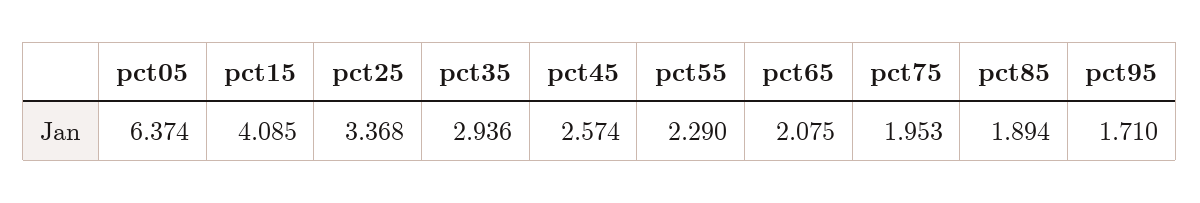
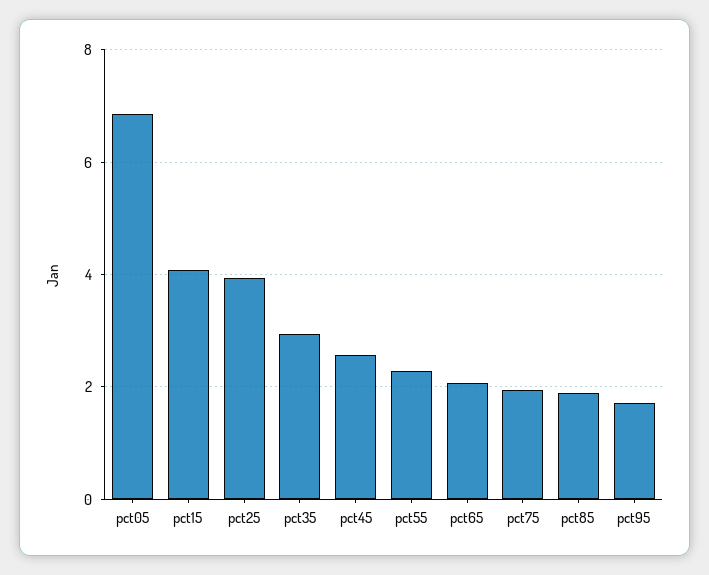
pct05: 6.374 -> 6.8
pct25: 3.368 -> 4

